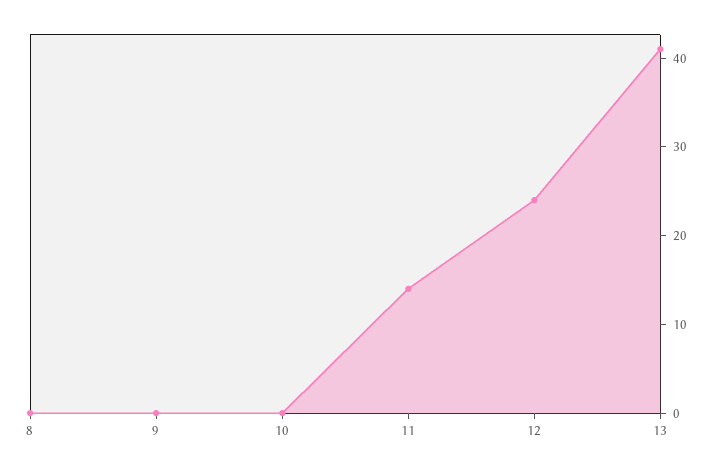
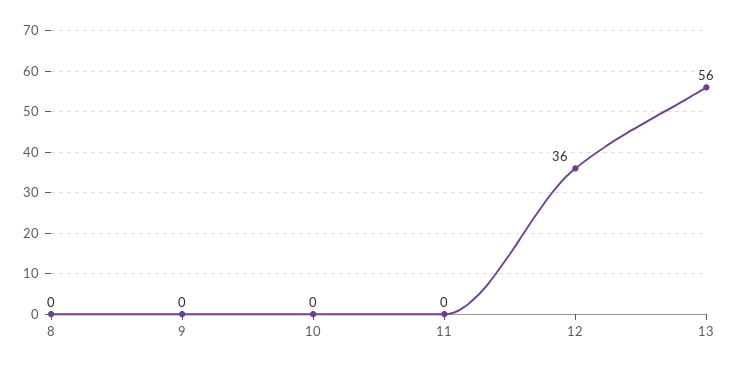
11: 14 -> 0
12: 24 -> 36
13: 41 -> 56

